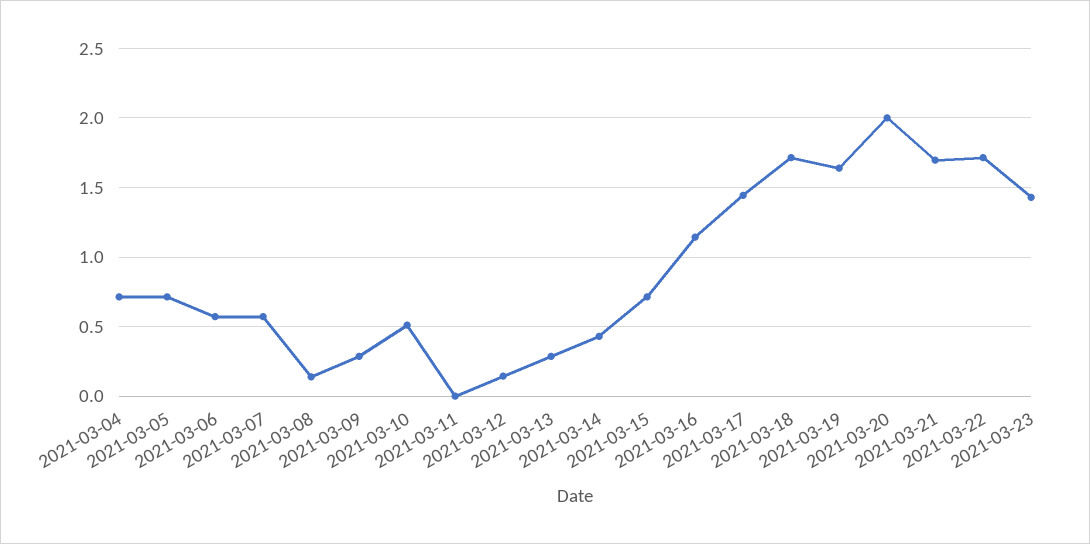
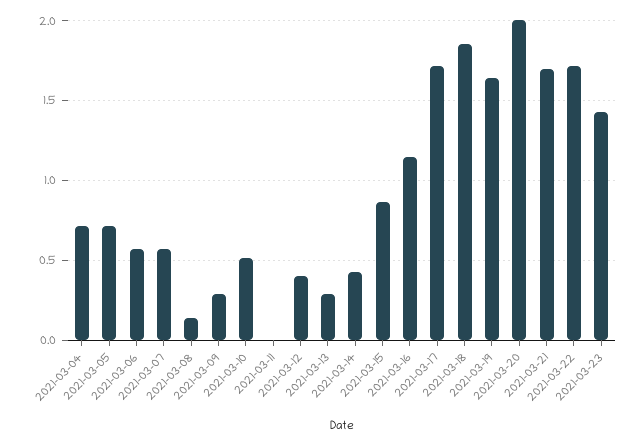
2021-03-12: 0.15 -> 0.4
2021-03-15: 0.7 -> 0.85
2021-03-17: 1.45 -> 1.7
2021-03-18: 1.7 -> 1.85

